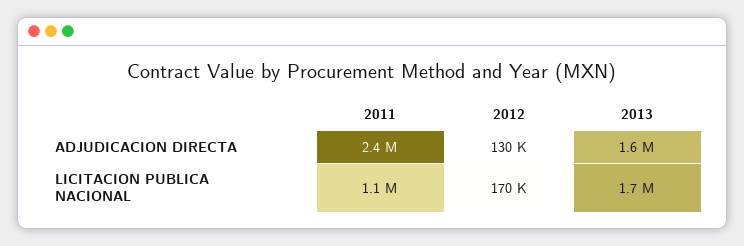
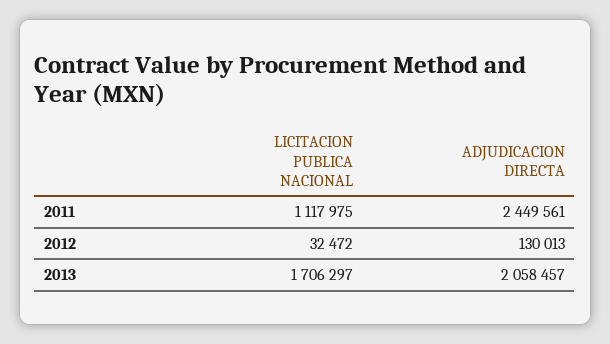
2013, ADJUDICACION DIRECTA: 1600000 -> 2058457
2012, LICITACION PUBLICA NACIONAL: 170000 -> 32472

